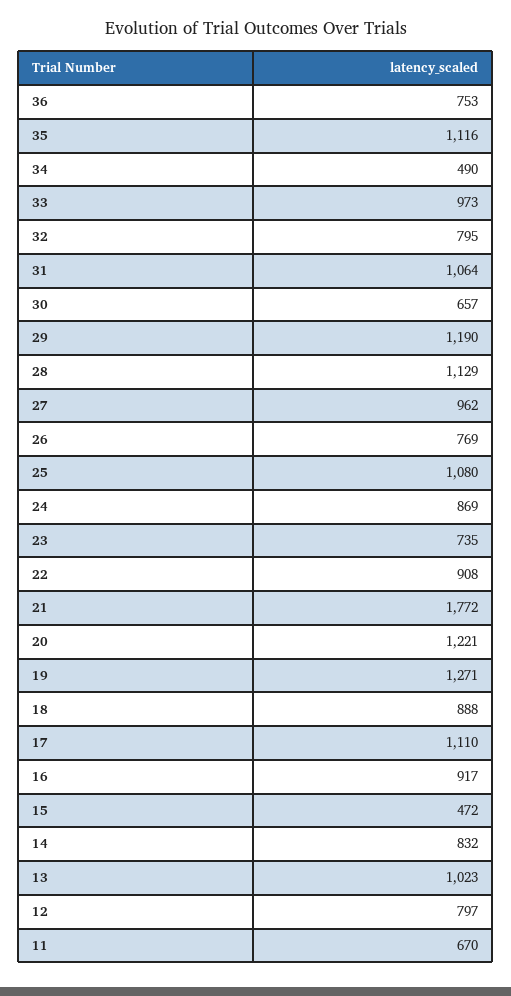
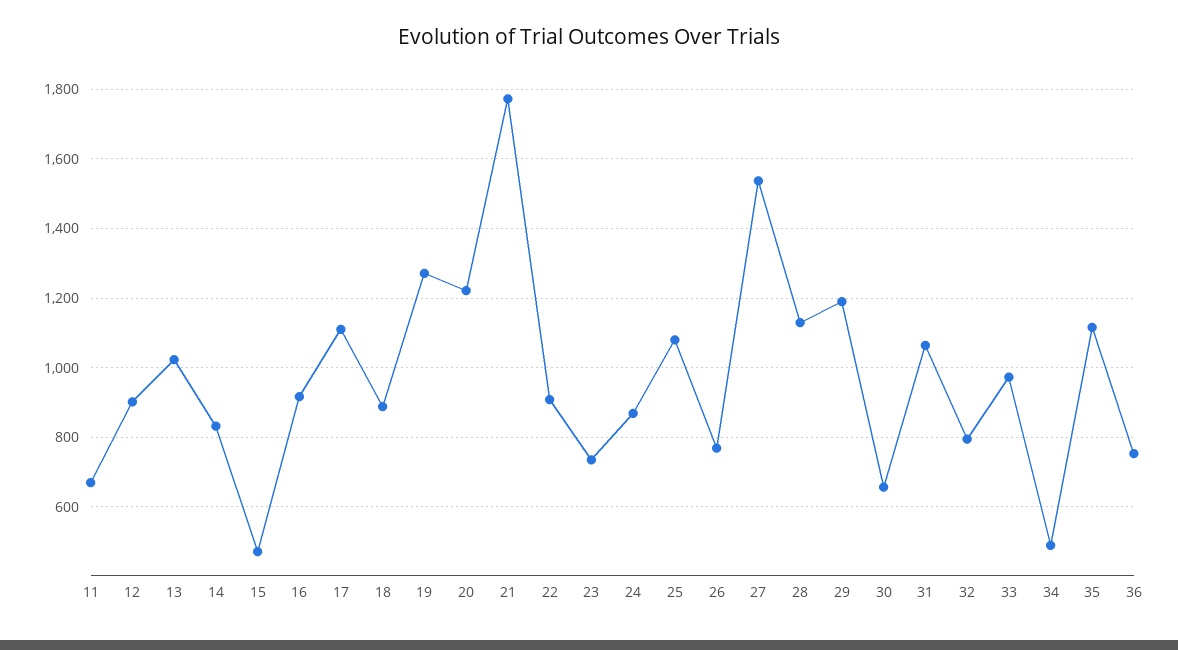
27: 962 -> 1540
12: 797 -> 900

